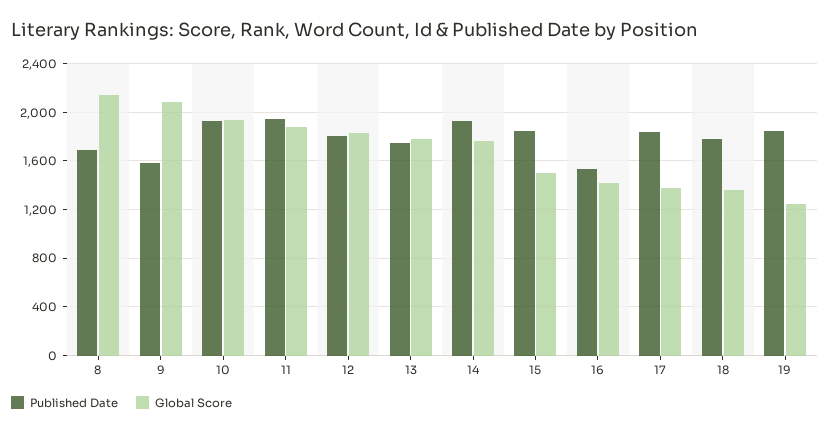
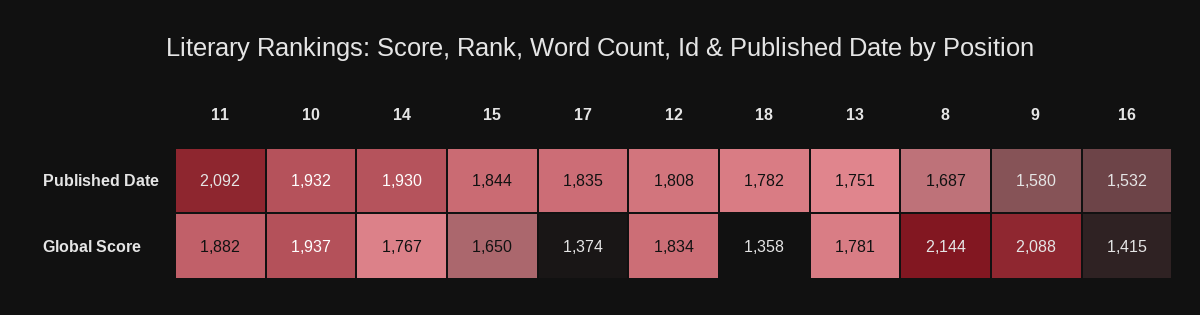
Published Date, 11: 1950 -> 2092
Global Score, 15: 1500 -> 1650
Published Date, 19: 1850 -> none
Global Score, 19: 1250 -> none

